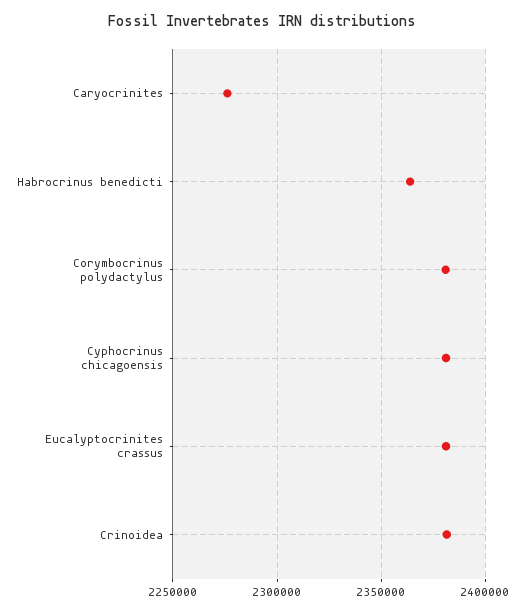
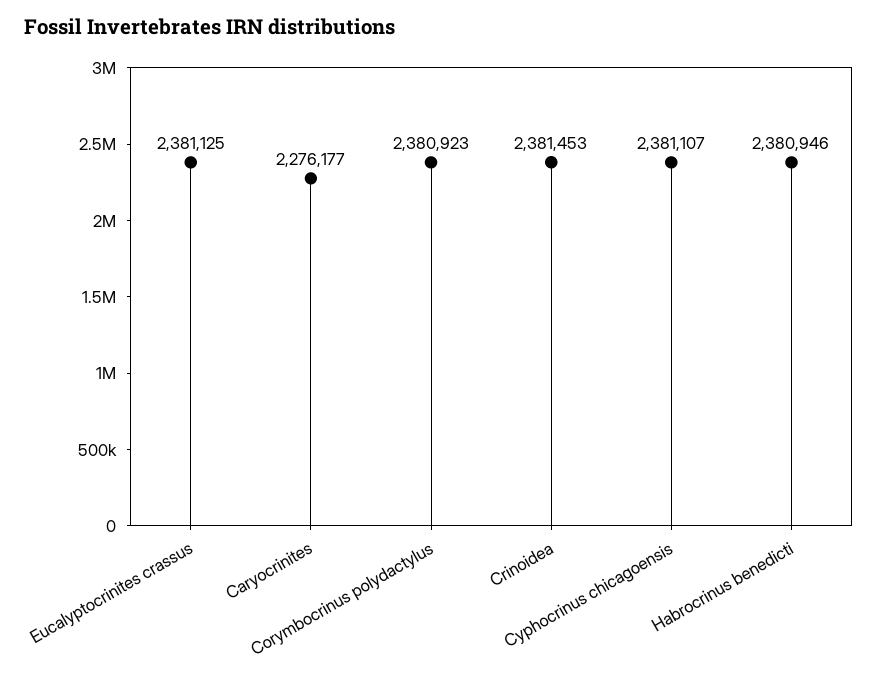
Habrocrinus benedicti: 2365000 -> 2380946

